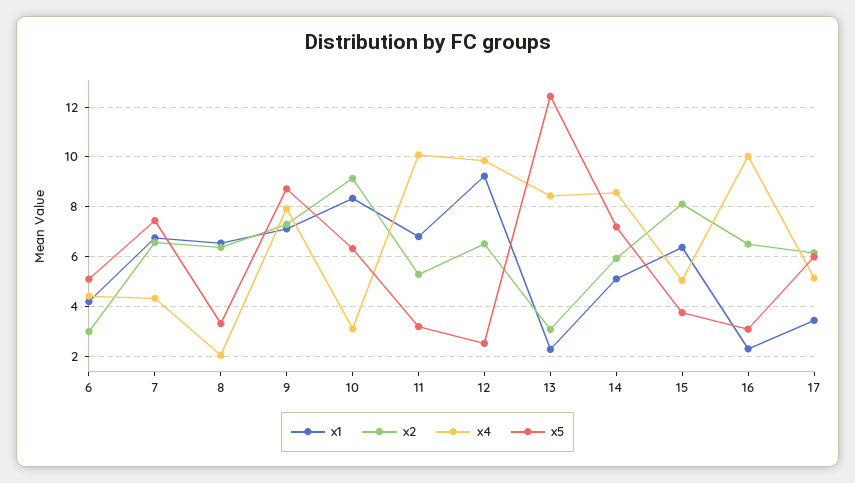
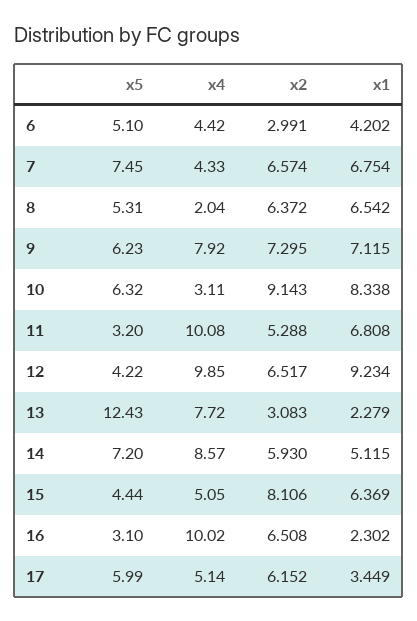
x5, 8: 3.25 -> 5.31
x5, 9: 8.75 -> 6.23
x5, 12: 2.5 -> 4.22
x4, 13: 8.5 -> 7.72
x5, 15: 3.75 -> 4.44

